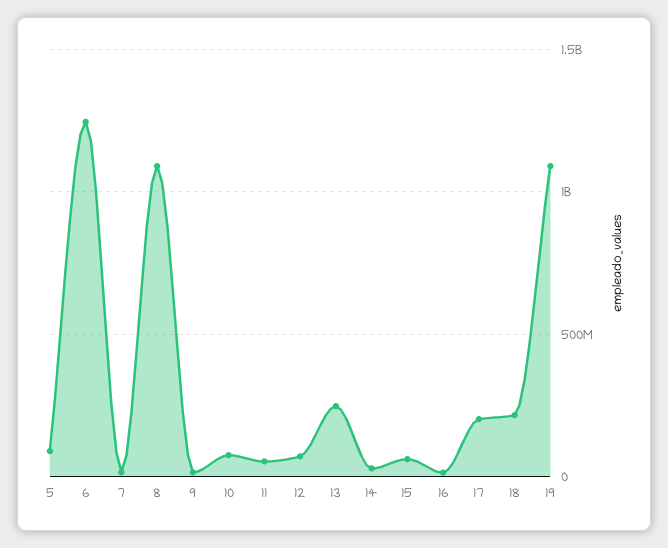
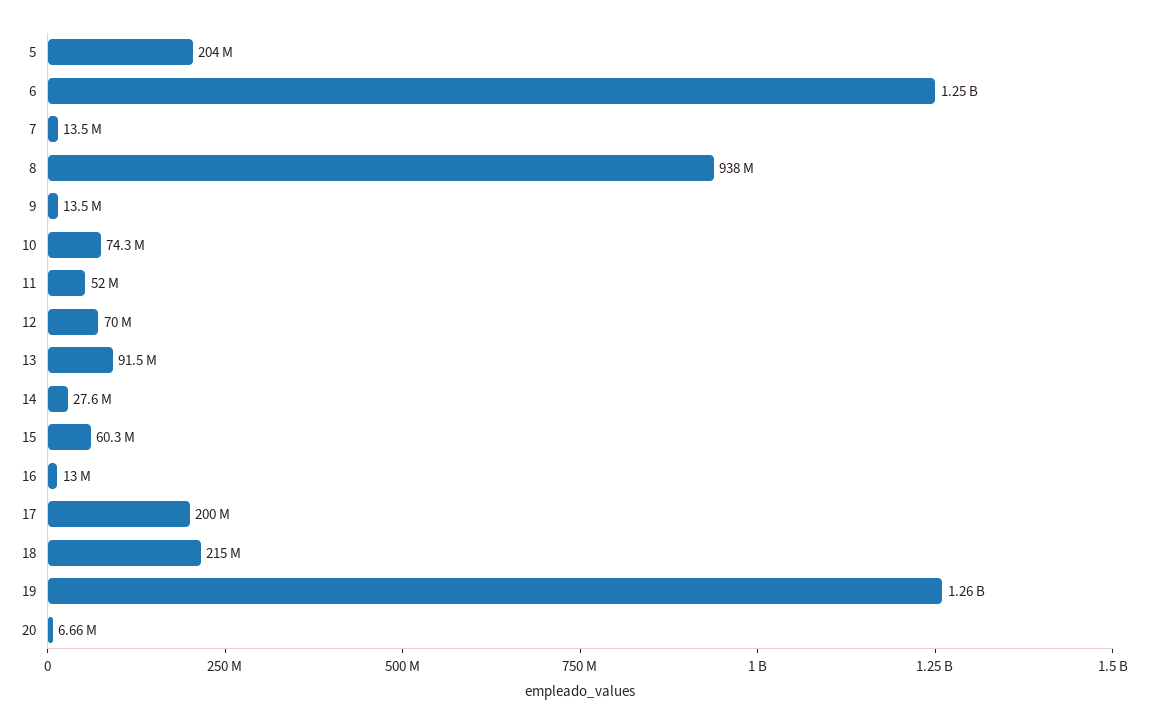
5: 100000000 -> 204000000
8: 1100000000 -> 938000000
13: 250000000 -> 91500000
19: 1100000000 -> 1260000000
20: none -> 6660000

